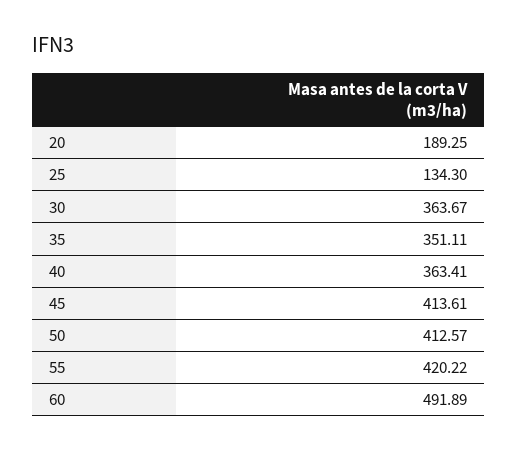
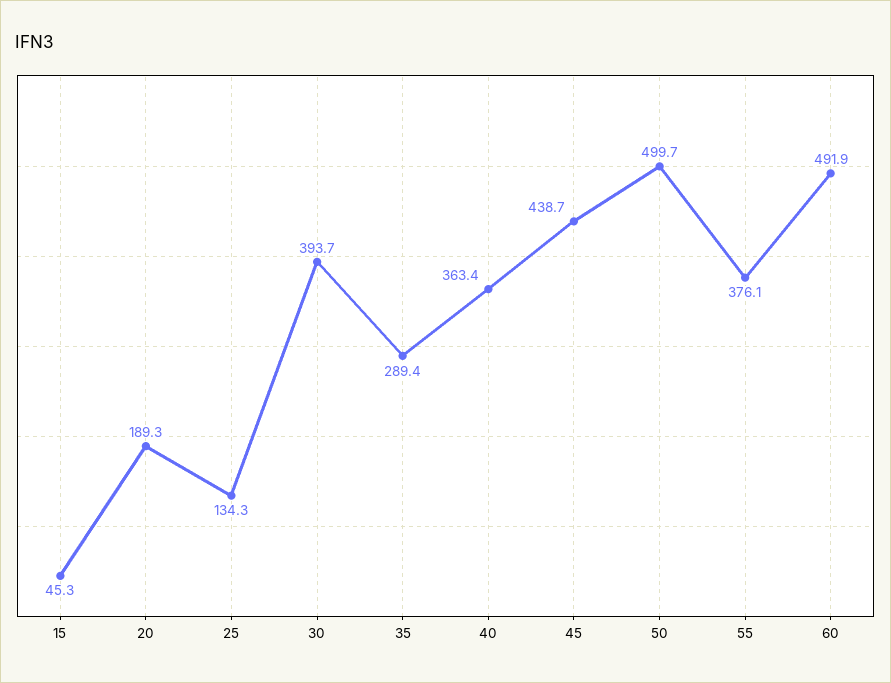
30: 363.67 -> 393.7
35: 351.11 -> 289.4
45: 413.61 -> 438.7
50: 412.57 -> 499.7
55: 420.22 -> 376.1
15: none -> 45.3

